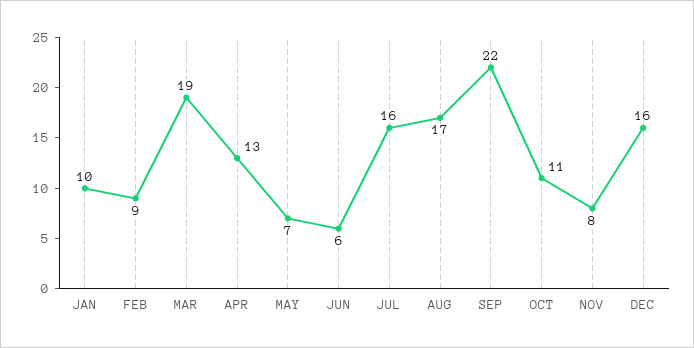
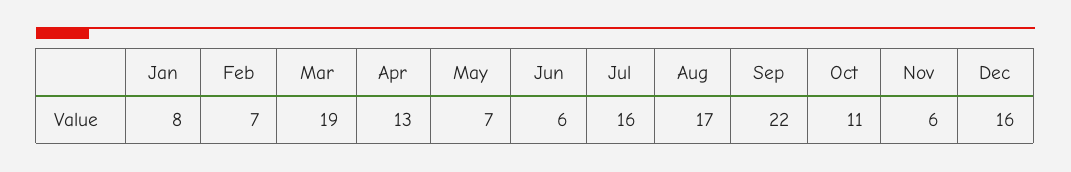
JAN: 10 -> 8
FEB: 9 -> 7
NOV: 8 -> 6

